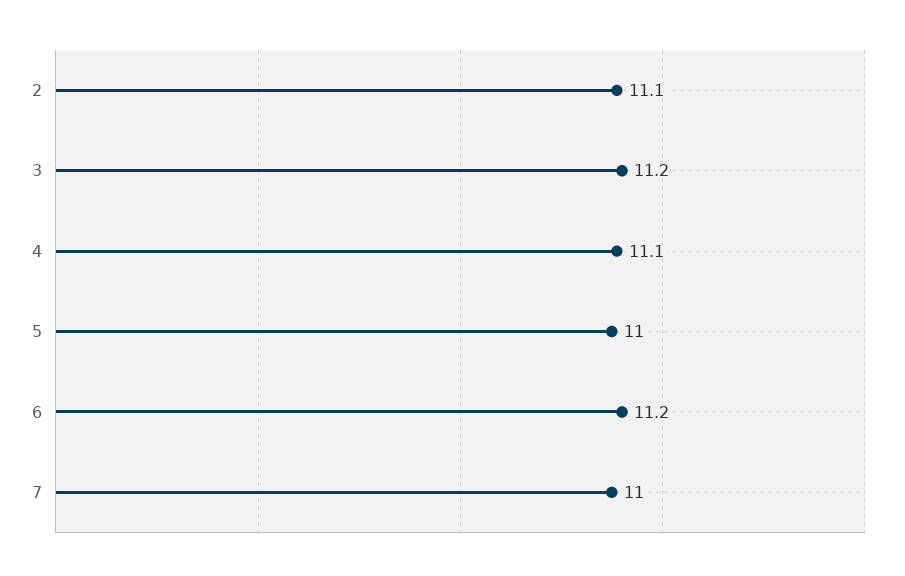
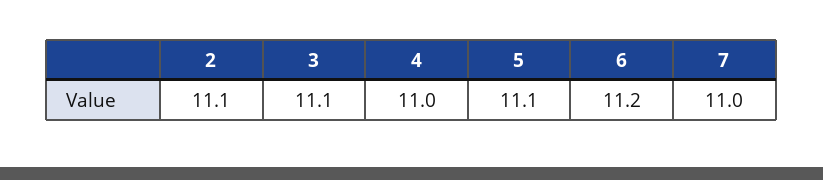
3: 11.2 -> 11.1
4: 11.1 -> 11
5: 11 -> 11.1

